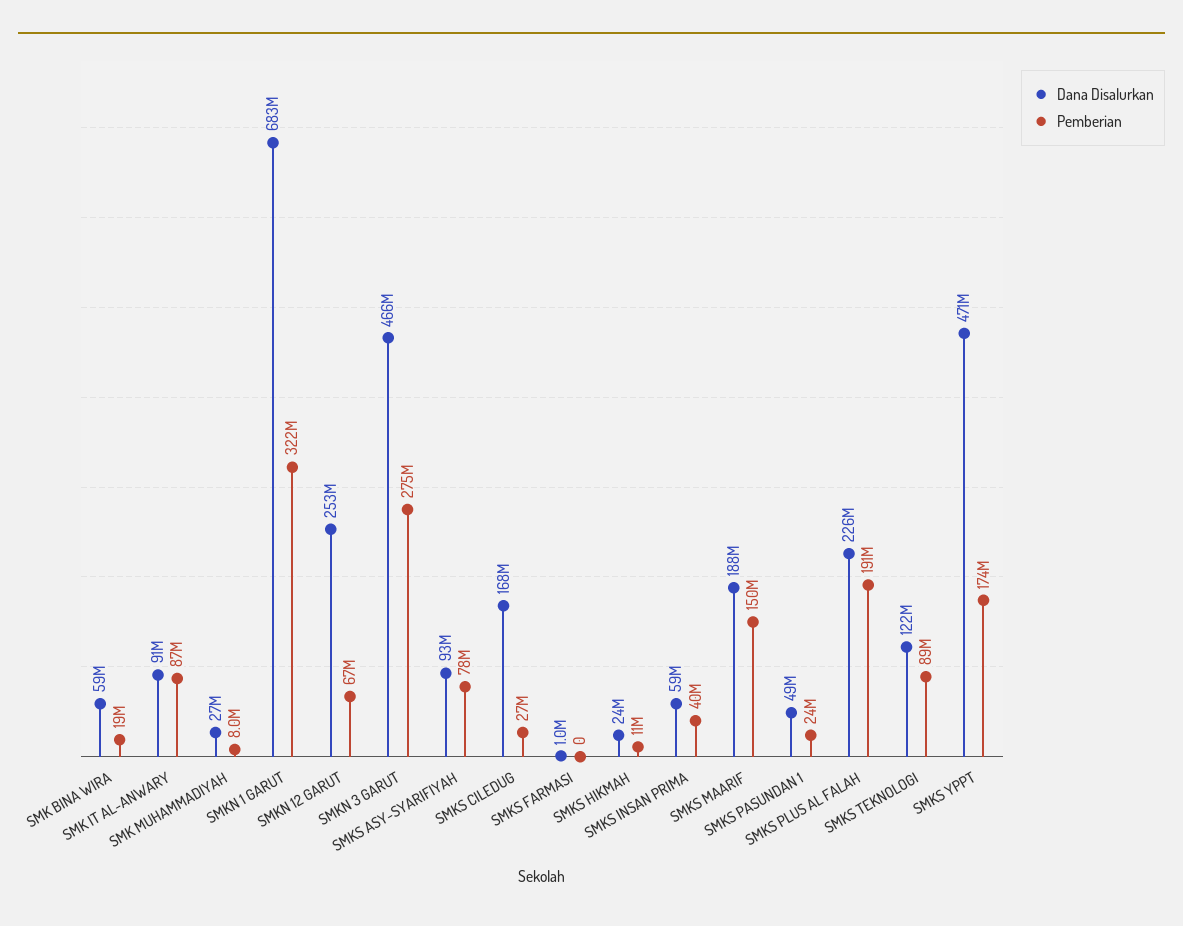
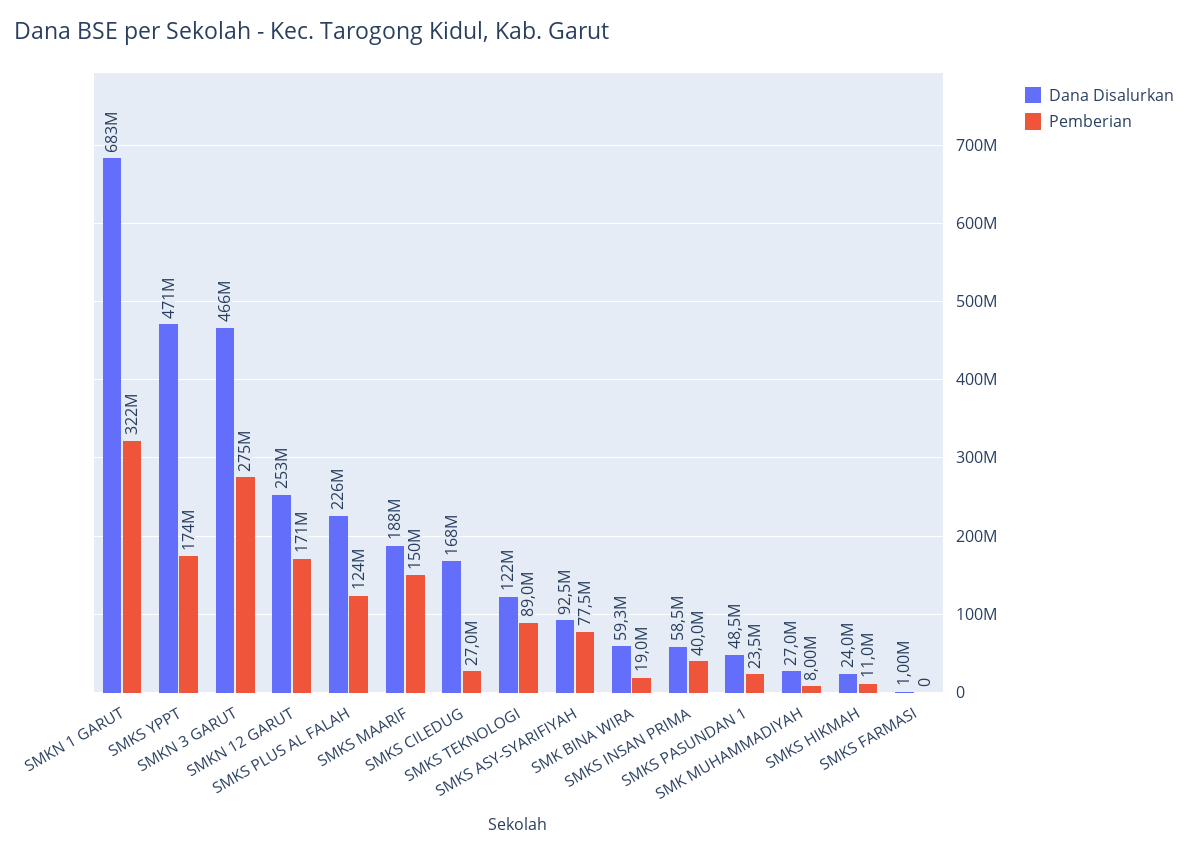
Dana Disalurkan, SMK IT AL-ANWARY: 91000000 -> none
Pemberian, SMK IT AL-ANWARY: 87000000 -> none
Pemberian, SMKN 12 GARUT: 67000000 -> 171000000
Pemberian, SMKS PLUS AL FALAH: 191000000 -> 124000000

